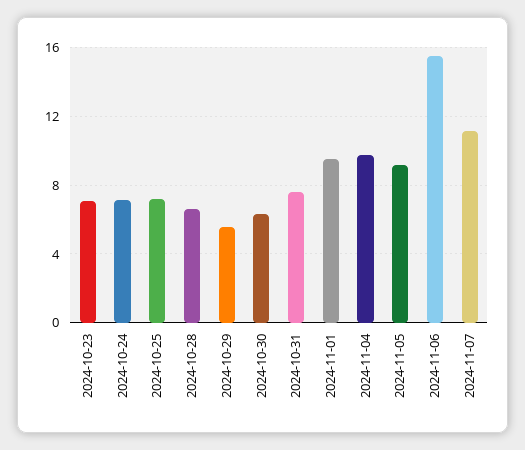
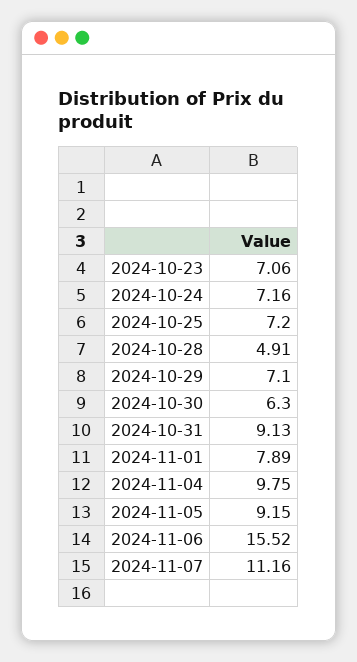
2024-10-28: 6.5 -> 4.91
2024-10-29: 5.5 -> 7.1
2024-10-31: 7.5 -> 9.13
2024-11-01: 9.5 -> 7.89

